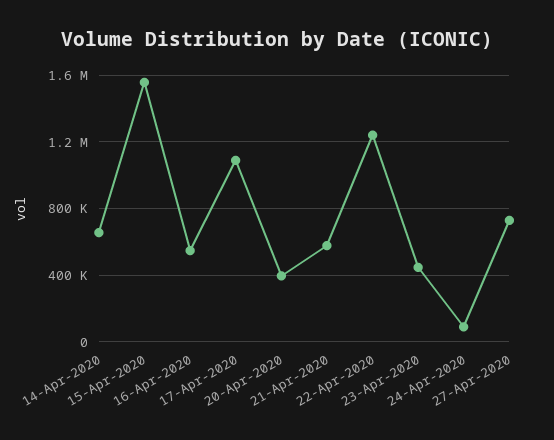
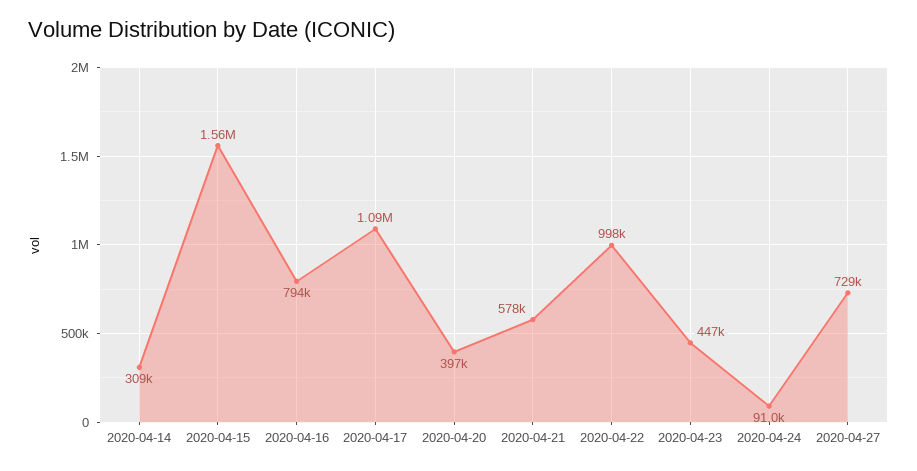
14-Apr-2020: 650000 -> 309000
16-Apr-2020: 550000 -> 794000
22-Apr-2020: 1250000 -> 998000

